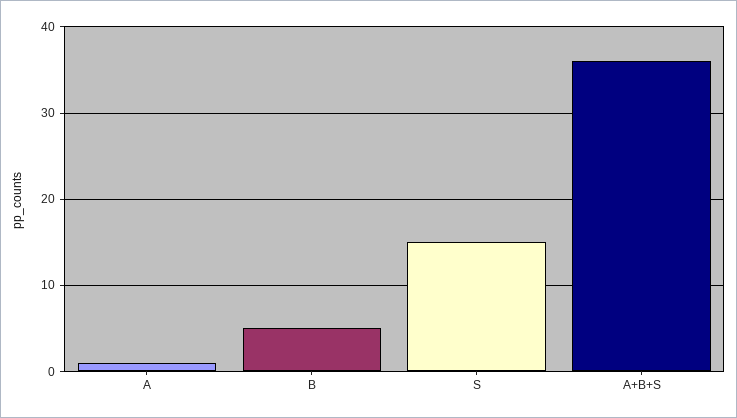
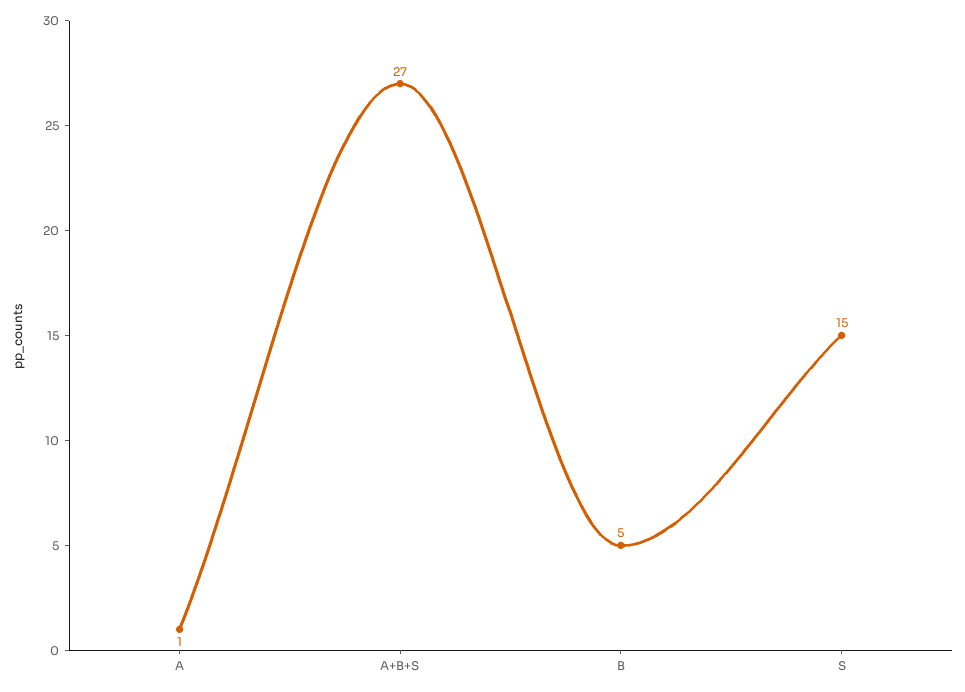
A+B+S: 36 -> 27

